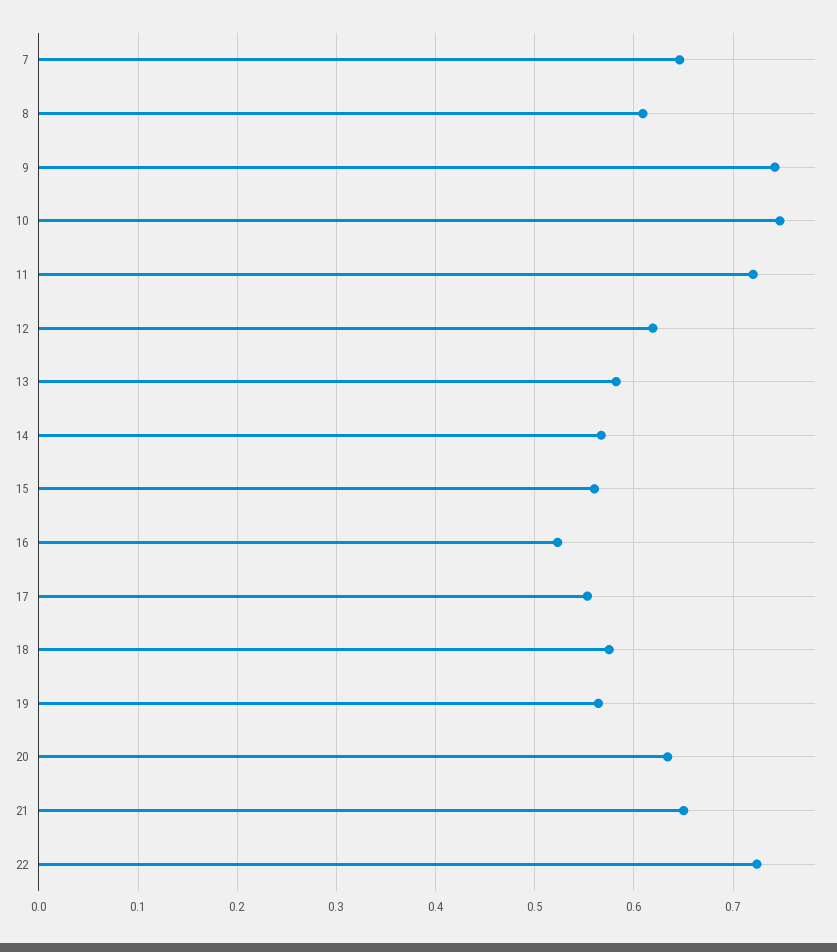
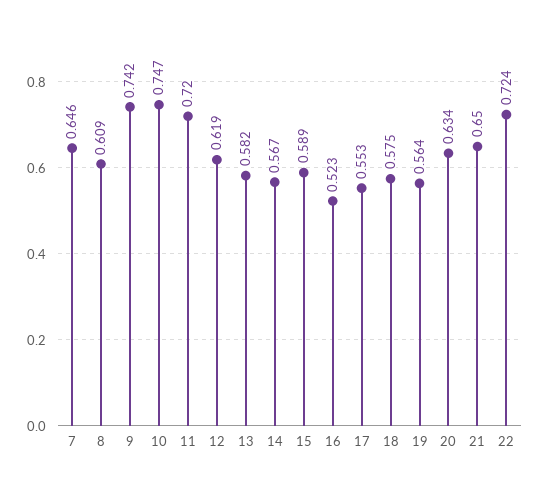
15: 0.56 -> 0.589

